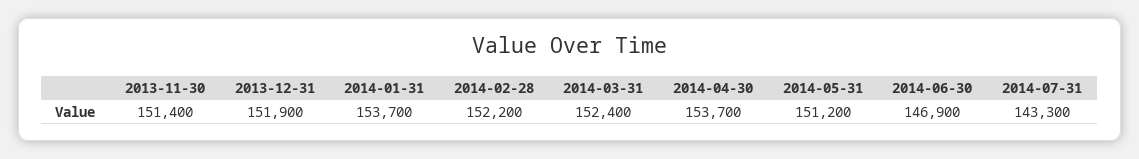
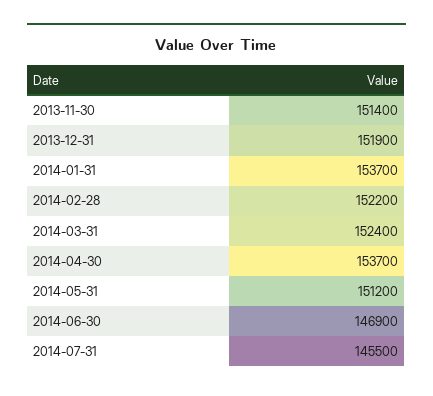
2014-07-31: 143300 -> 145500

